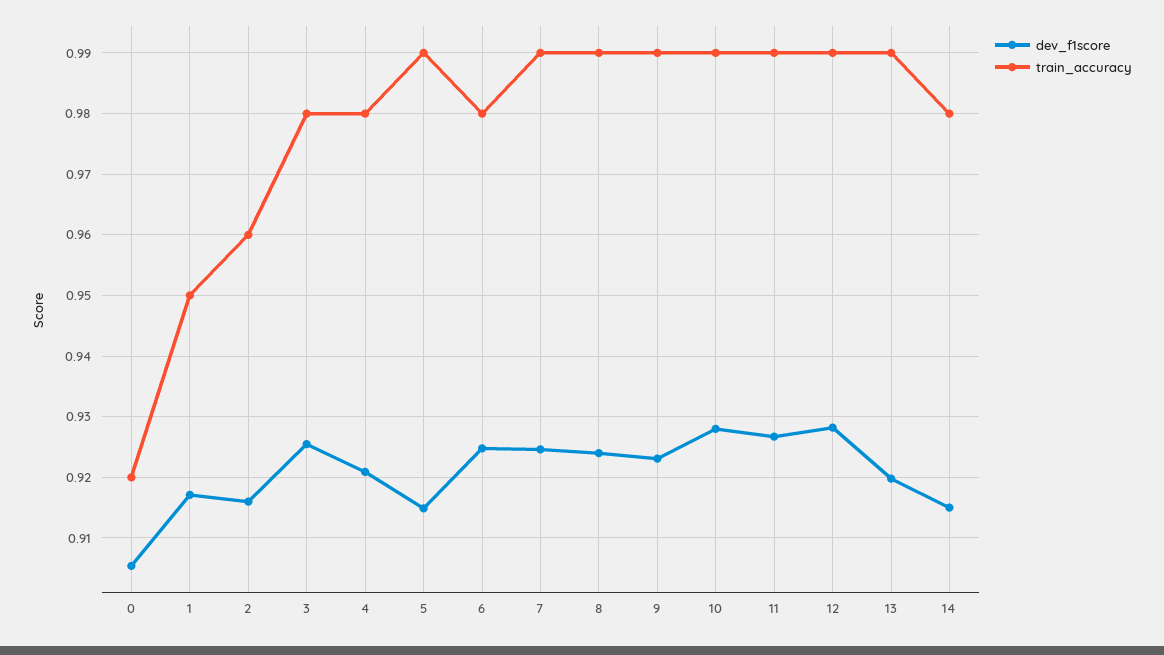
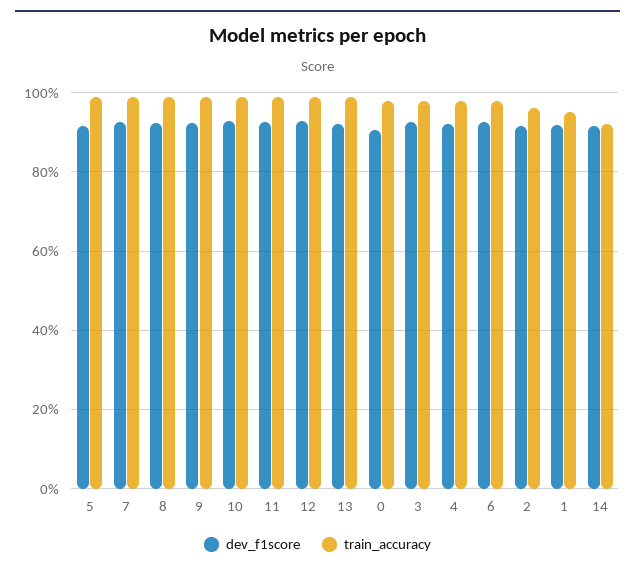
train_accuracy, 0: 0.92 -> 0.98
train_accuracy, 14: 0.98 -> 0.92

